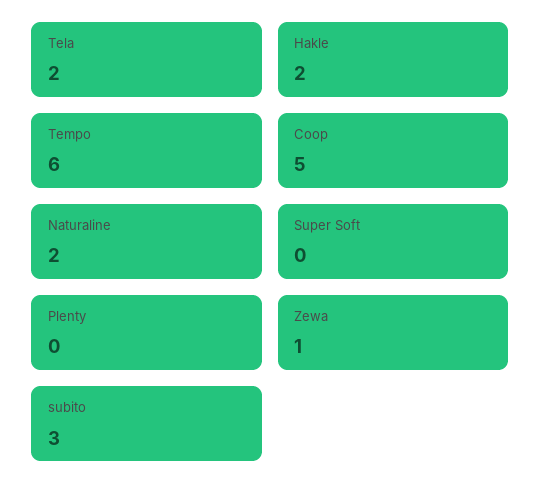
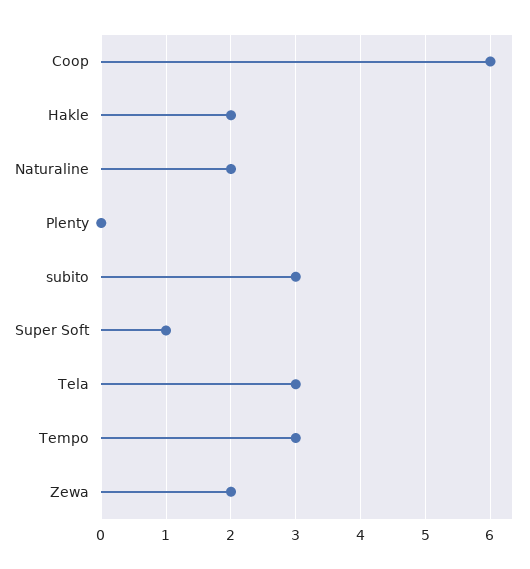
Tela: 2 -> 3
Tempo: 6 -> 3
Coop: 5 -> 6
Super Soft: 0 -> 1
Zewa: 1 -> 2

